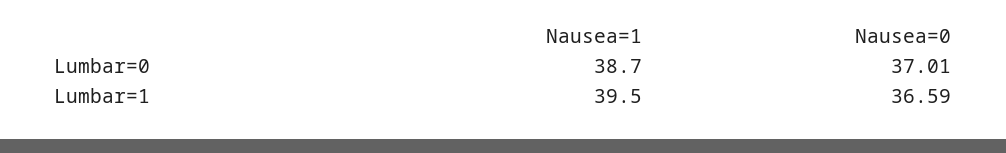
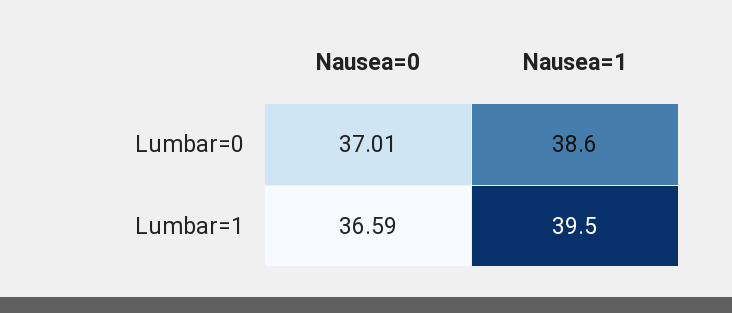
Nausea=1, Lumbar=0: 38.7 -> 38.6

